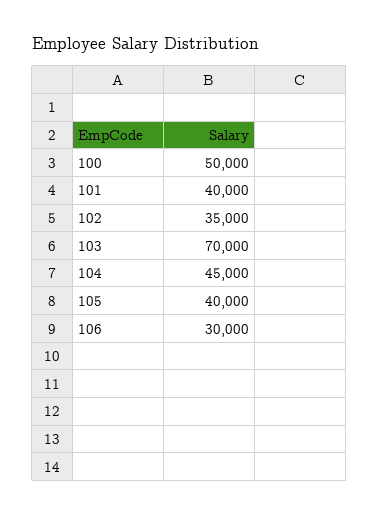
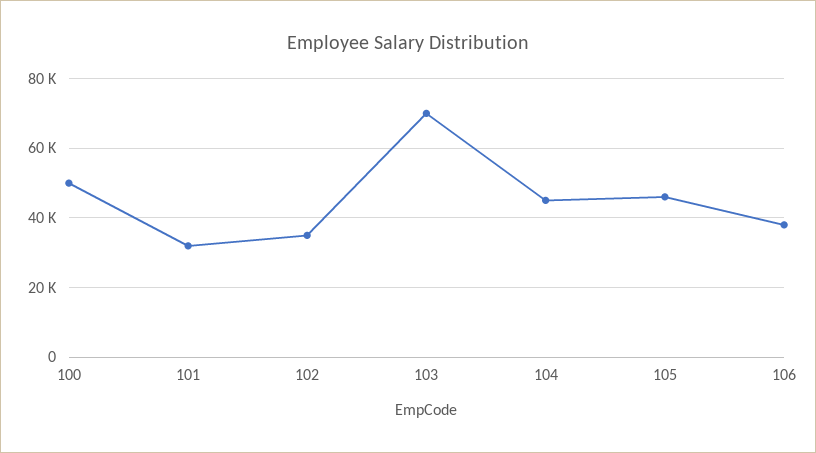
101: 40000 -> 32000
105: 40000 -> 46000
106: 30000 -> 38000

